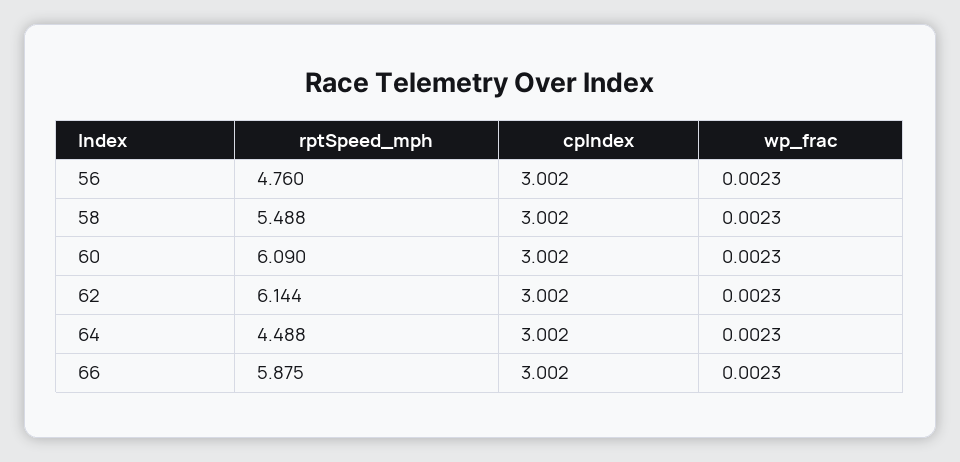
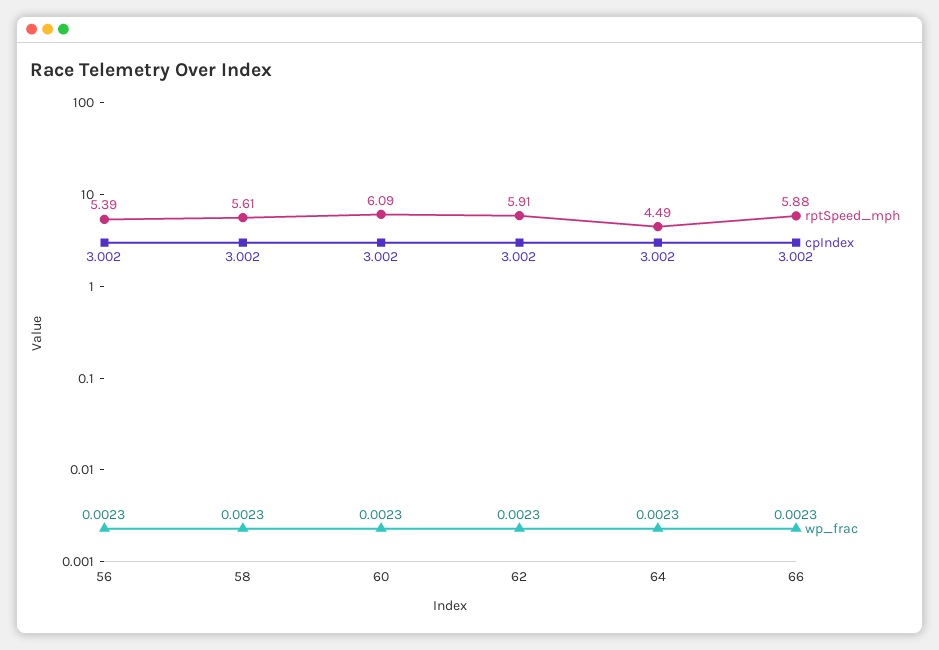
rptSpeed_mph, 56: 4.76 -> 5.39
rptSpeed_mph, 58: 5.488 -> 5.61
rptSpeed_mph, 62: 6.144 -> 5.91

